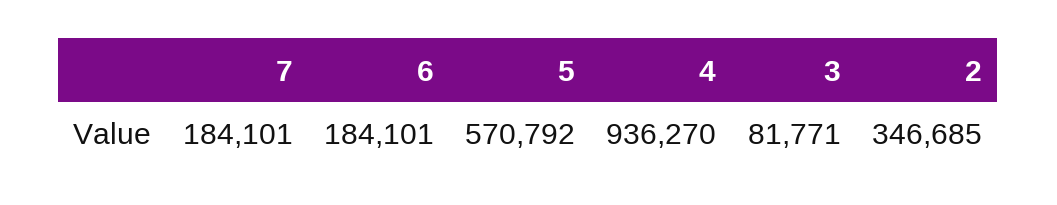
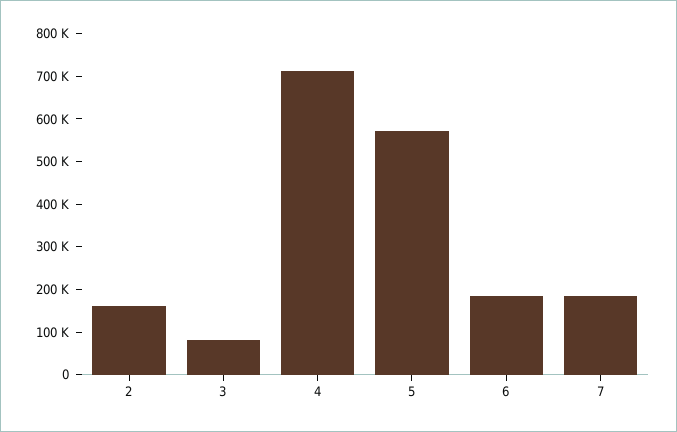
4: 936270 -> 720000
2: 346685 -> 160000

